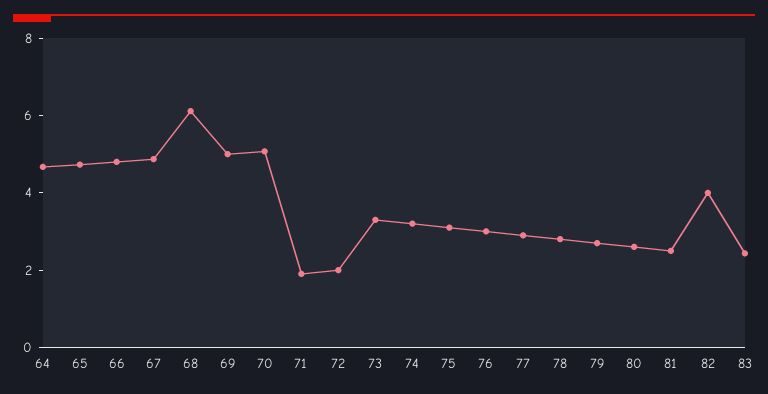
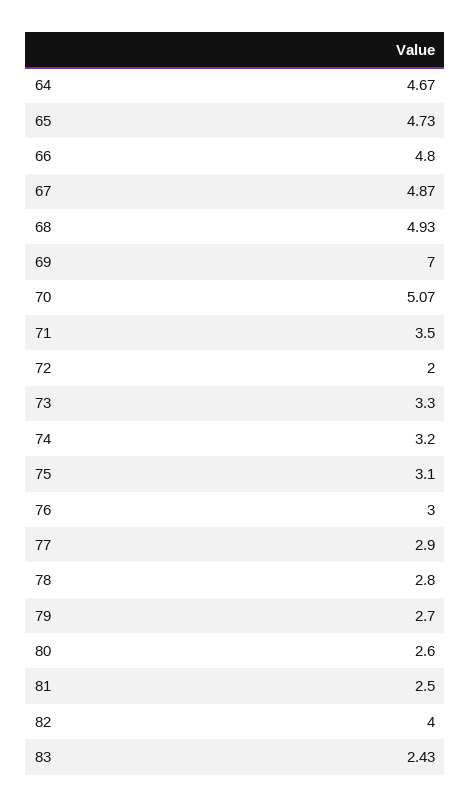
68: 6 -> 4.93
69: 5 -> 7
71: 2 -> 3.5

